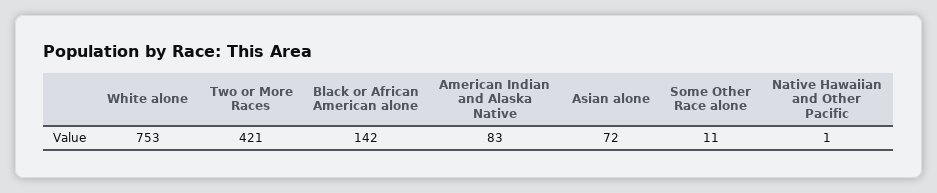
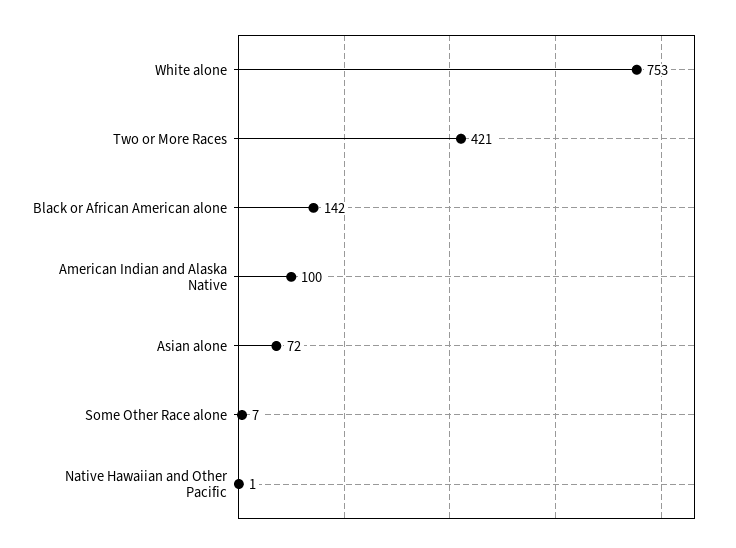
American Indian and Alaska Native: 83 -> 100
Some Other Race alone: 11 -> 7

